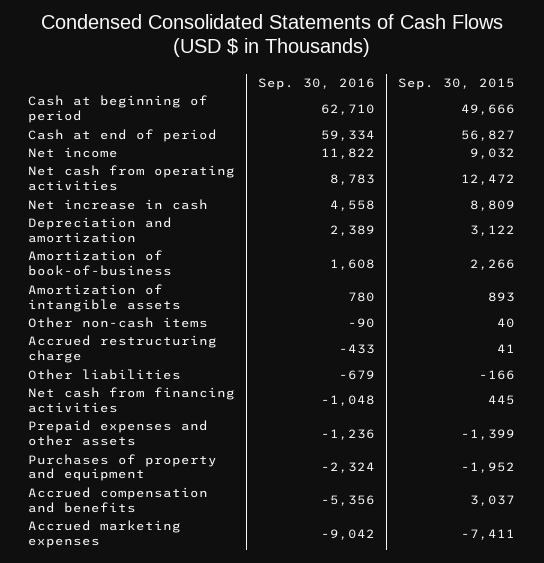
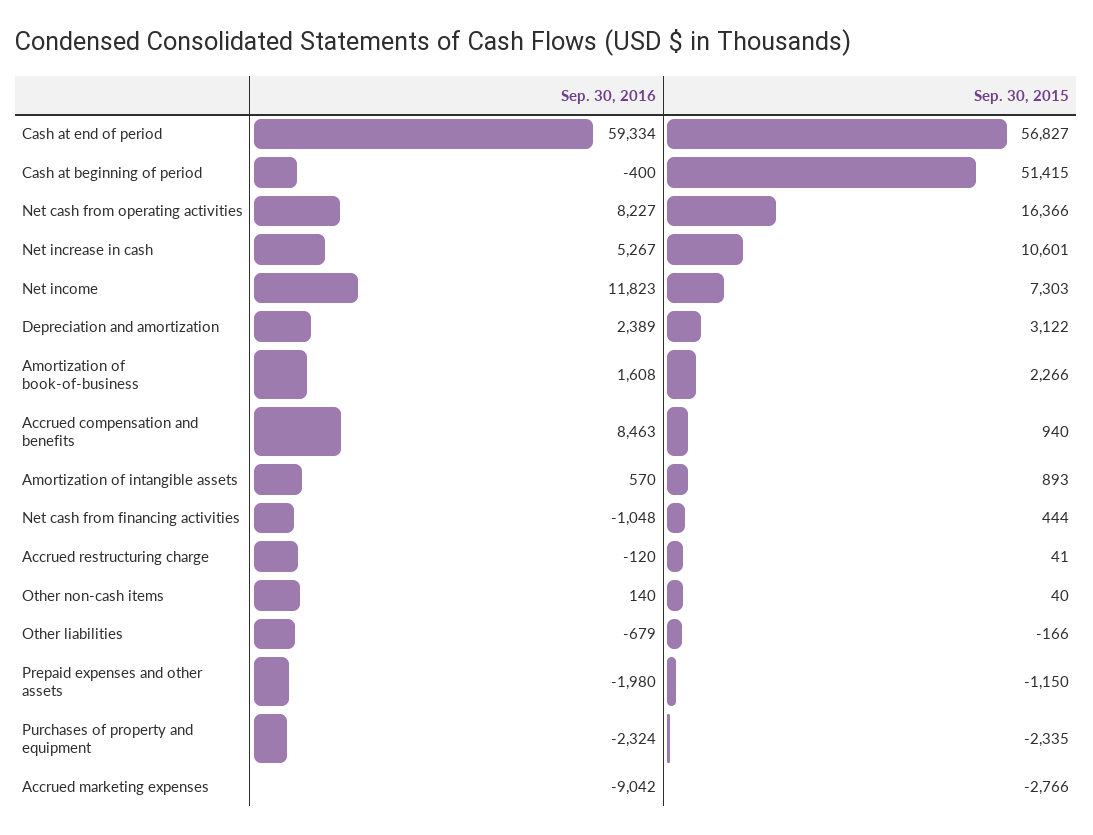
Sep. 30, 2016, Cash at beginning of period: 62710 -> -400
Sep. 30, 2015, Cash at beginning of period: 49666 -> 51415
Sep. 30, 2016, Net income: 11822 -> 11823
Sep. 30, 2015, Net income: 9032 -> 7303
Sep. 30, 2016, Net cash from operating activities: 8783 -> 8227
Sep. 30, 2015, Net cash from operating activities: 12472 -> 16366
Sep. 30, 2016, Net increase in cash: 4558 -> 5267
Sep. 30, 2015, Net increase in cash: 8809 -> 10601
Sep. 30, 2016, Amortization of intangible assets: 780 -> 570
Sep. 30, 2016, Other non-cash items: -90 -> 140
Sep. 30, 2016, Accrued restructuring charge: -433 -> -120
Sep. 30, 2015, Net cash from financing activities: 445 -> 444
Sep. 30, 2016, Prepaid expenses and other assets: -1236 -> -1980
Sep. 30, 2015, Prepaid expenses and other assets: -1399 -> -1150
Sep. 30, 2015, Purchases of property and equipment: -1952 -> -2335
Sep. 30, 2016, Accrued compensation and benefits: -5356 -> 8463
Sep. 30, 2015, Accrued compensation and benefits: 3037 -> 940
Sep. 30, 2015, Accrued marketing expenses: -7411 -> -2766

